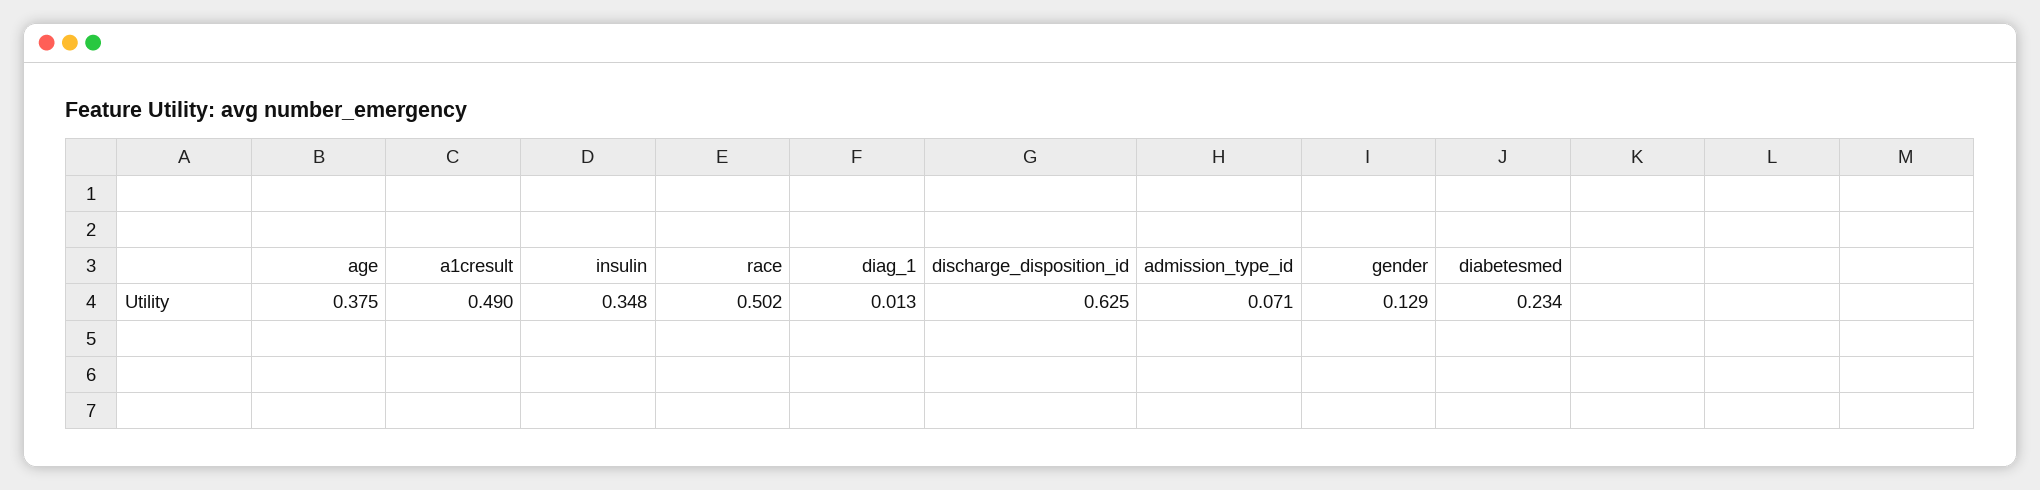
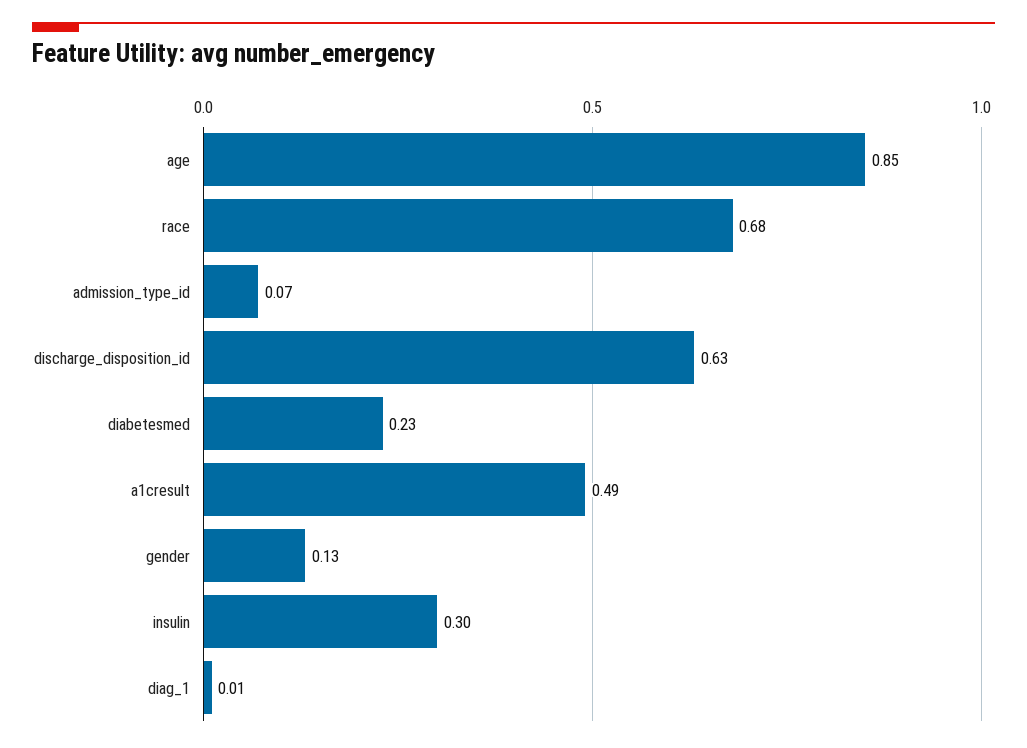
age: 0.375 -> 0.85
insulin: 0.348 -> 0.3
race: 0.502 -> 0.68

